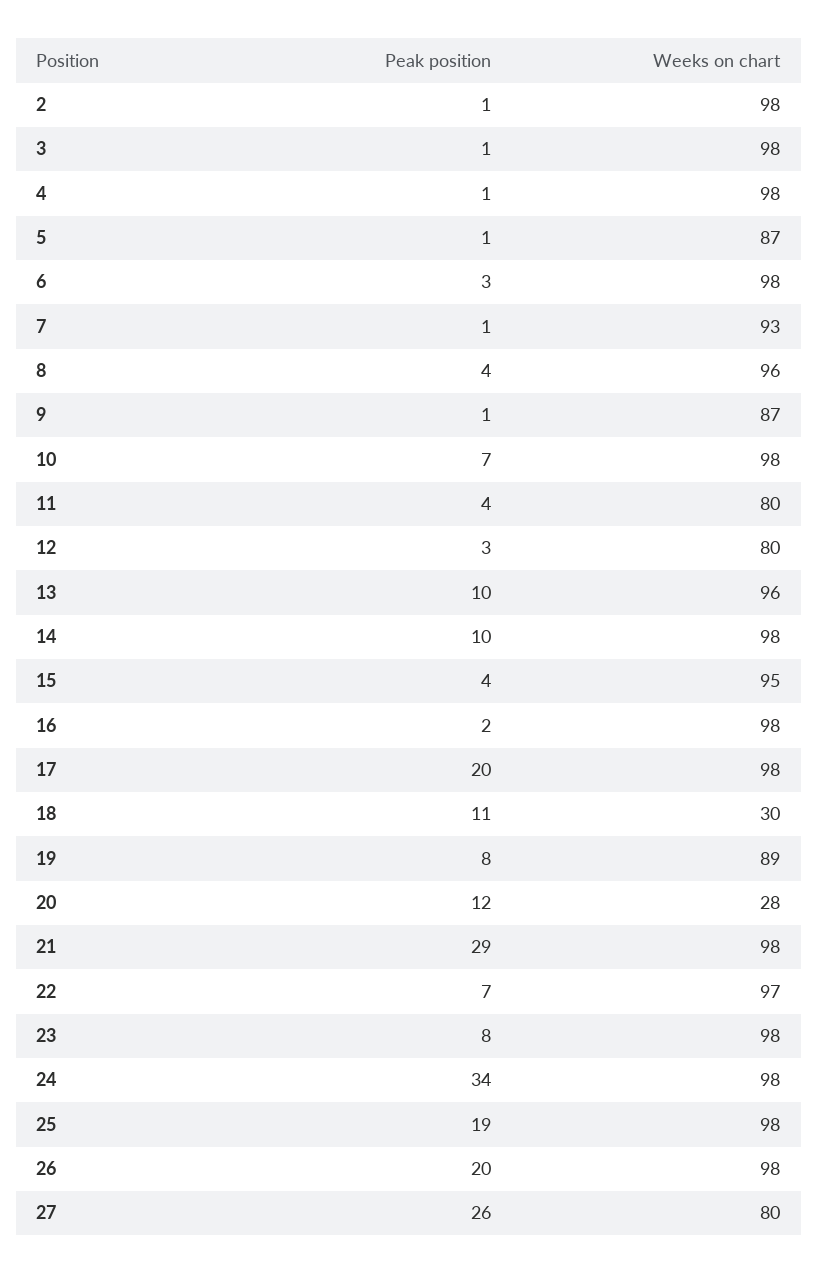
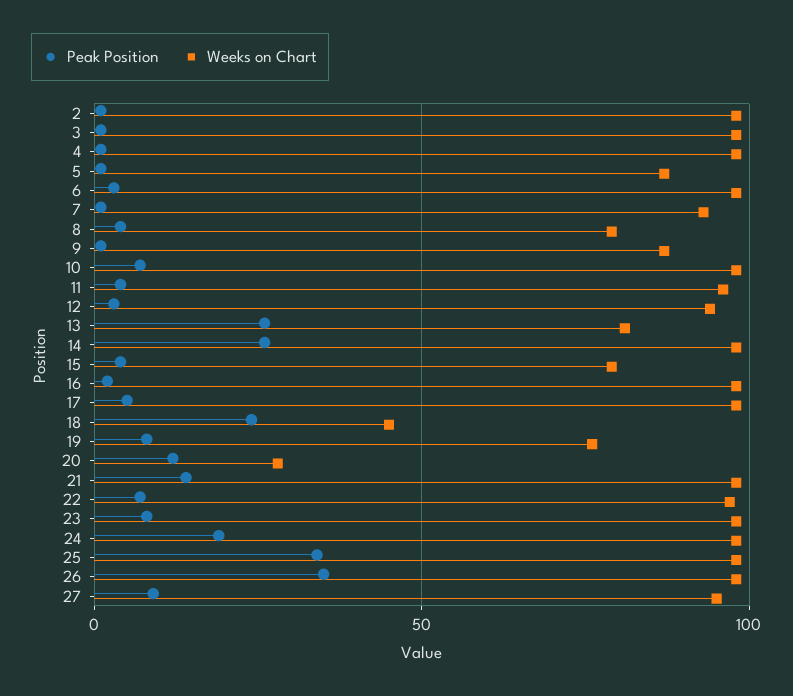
Weeks on chart, 8: 96 -> 80
Weeks on chart, 11: 80 -> 95
Weeks on chart, 12: 80 -> 95
Peak position, 13: 10 -> 25
Weeks on chart, 13: 96 -> 80
Peak position, 14: 10 -> 25
Weeks on chart, 15: 95 -> 80
Peak position, 17: 20 -> 5
Peak position, 18: 11 -> 25
Weeks on chart, 18: 30 -> 45
Weeks on chart, 19: 89 -> 75
Peak position, 21: 29 -> 15
Peak position, 24: 34 -> 20
Peak position, 25: 19 -> 35
Peak position, 26: 20 -> 35
Peak position, 27: 26 -> 10
Weeks on chart, 27: 80 -> 95

